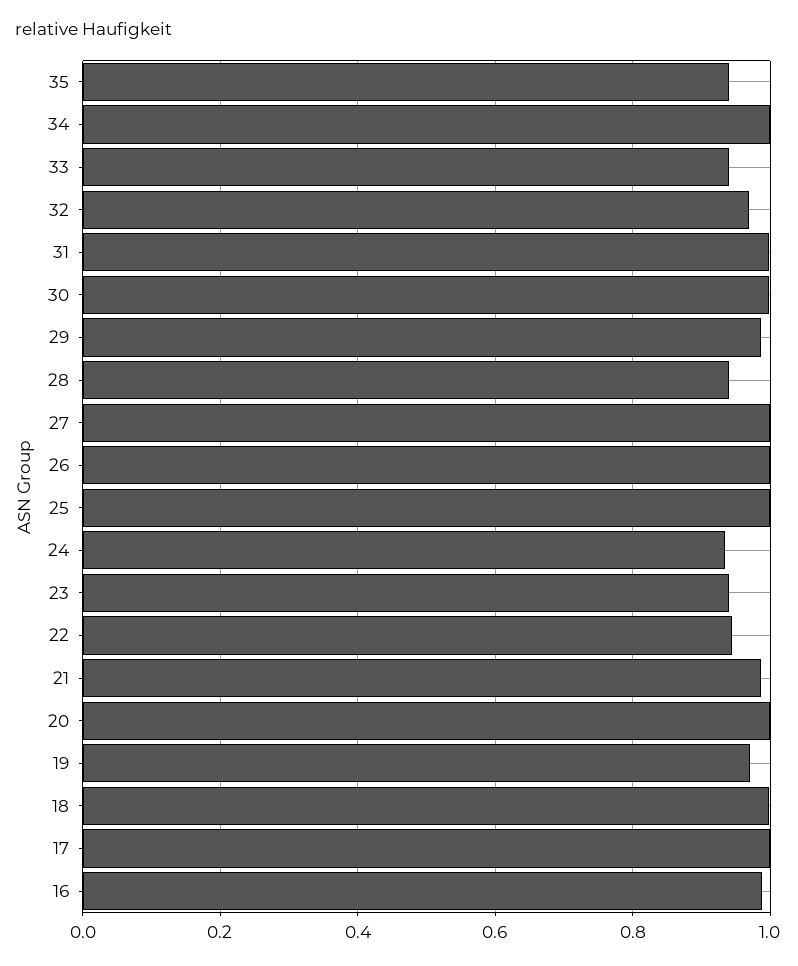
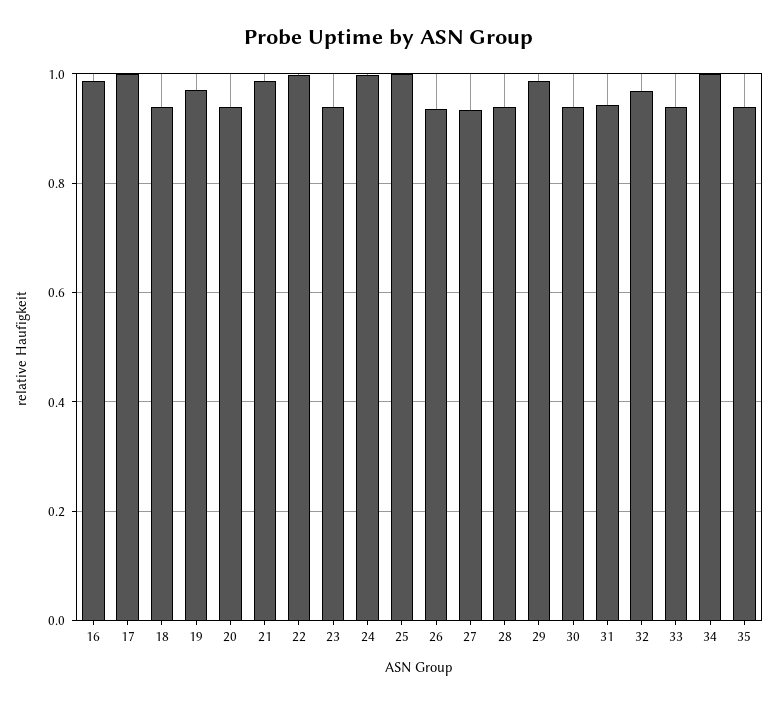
31: 1 -> 0.94
30: 1 -> 0.94
27: 1 -> 0.94
26: 1 -> 0.94
24: 0.94 -> 1
22: 0.94 -> 1
20: 1 -> 0.94
18: 1 -> 0.94

